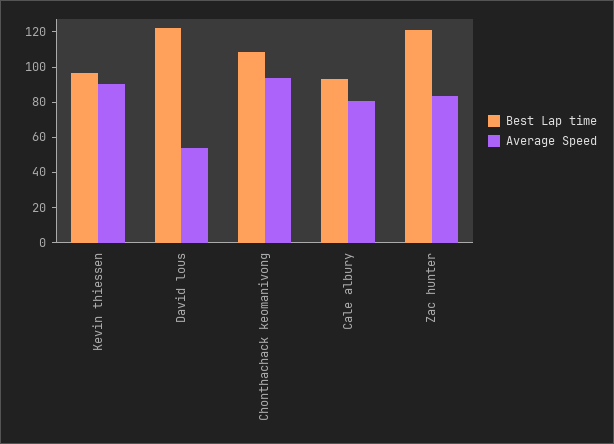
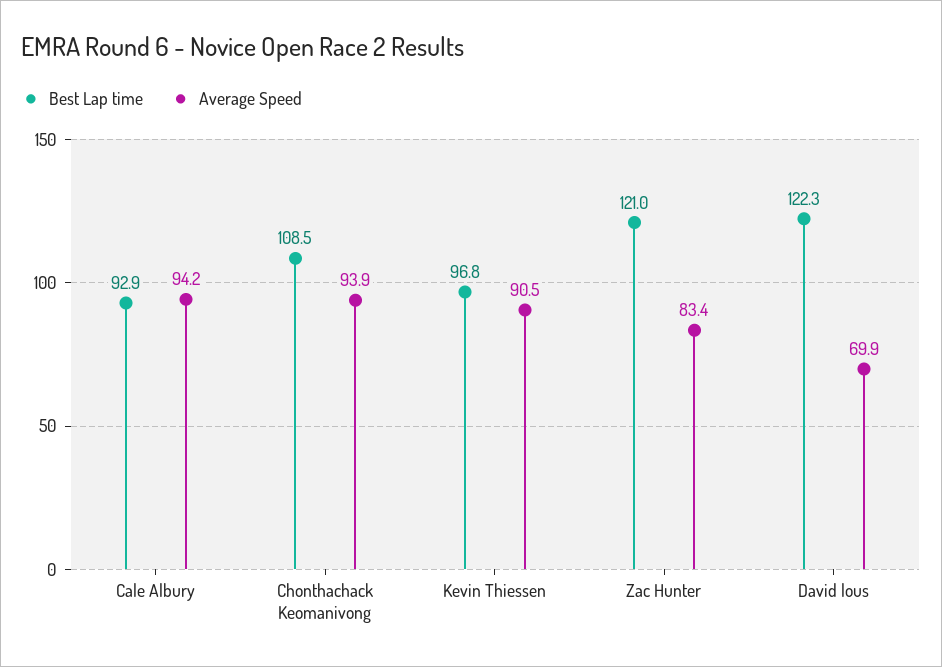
Average Speed, David lous: 55 -> 69.9
Average Speed, Cale albury: 80 -> 94.2

